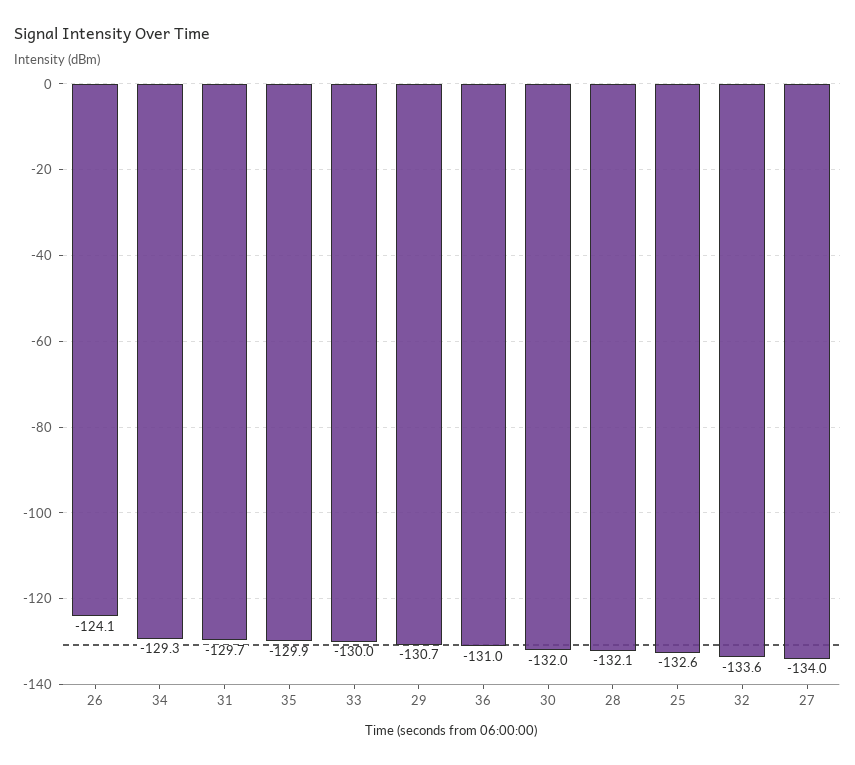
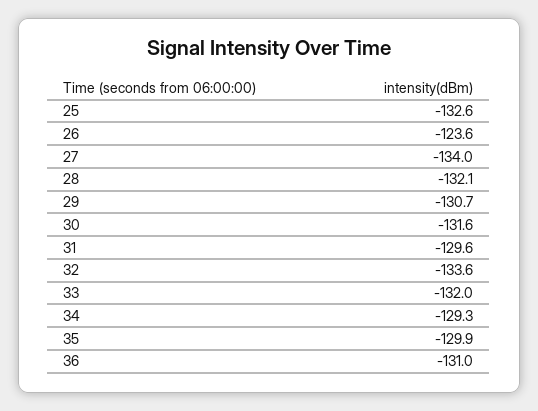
26: -124.1 -> -123.6
31: -129.7 -> -129.6
33: -130 -> -132
30: -132 -> -131.6

